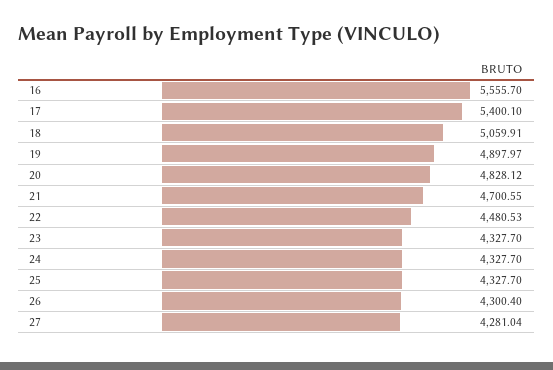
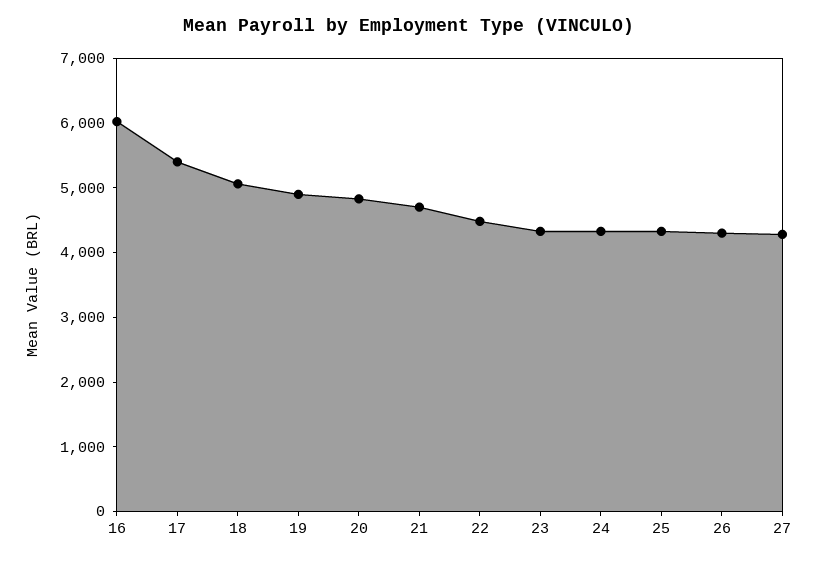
16: 5555.7 -> 6000

